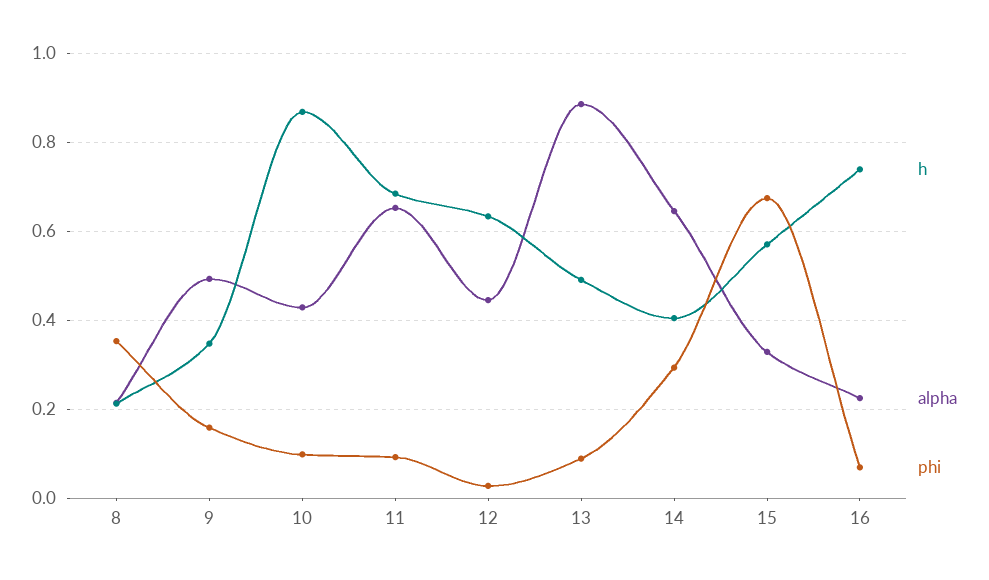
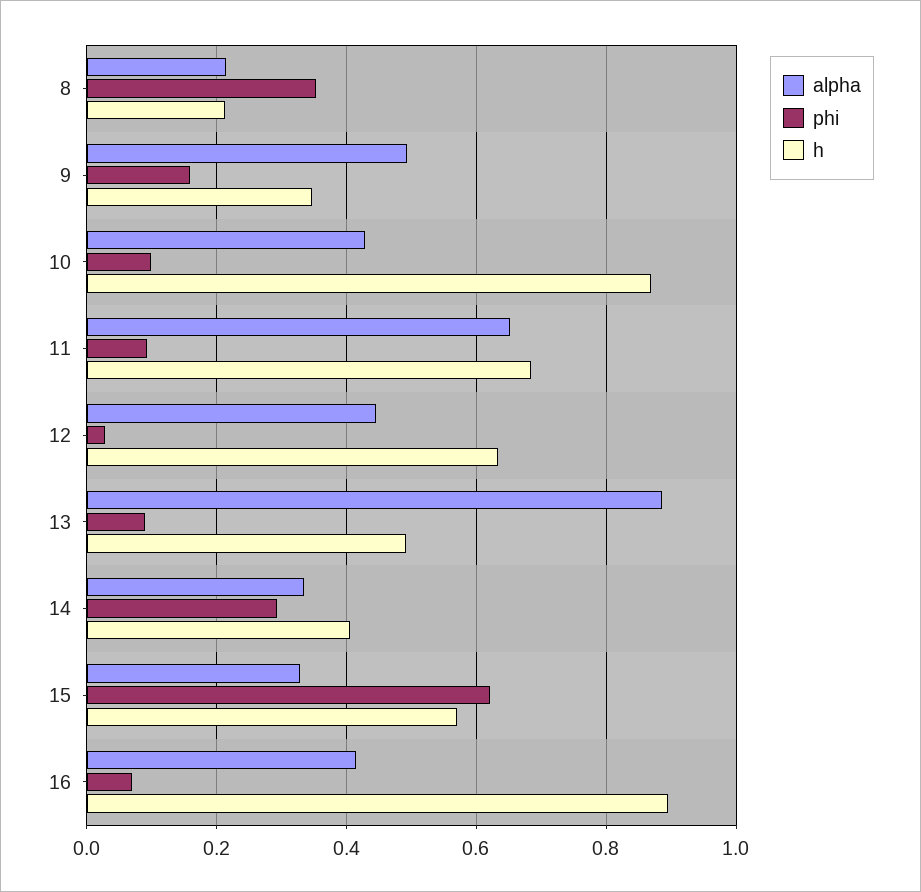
alpha, 14: 0.64 -> 0.34
phi, 15: 0.68 -> 0.62
h, 16: 0.74 -> 0.9
alpha, 16: 0.22 -> 0.42

